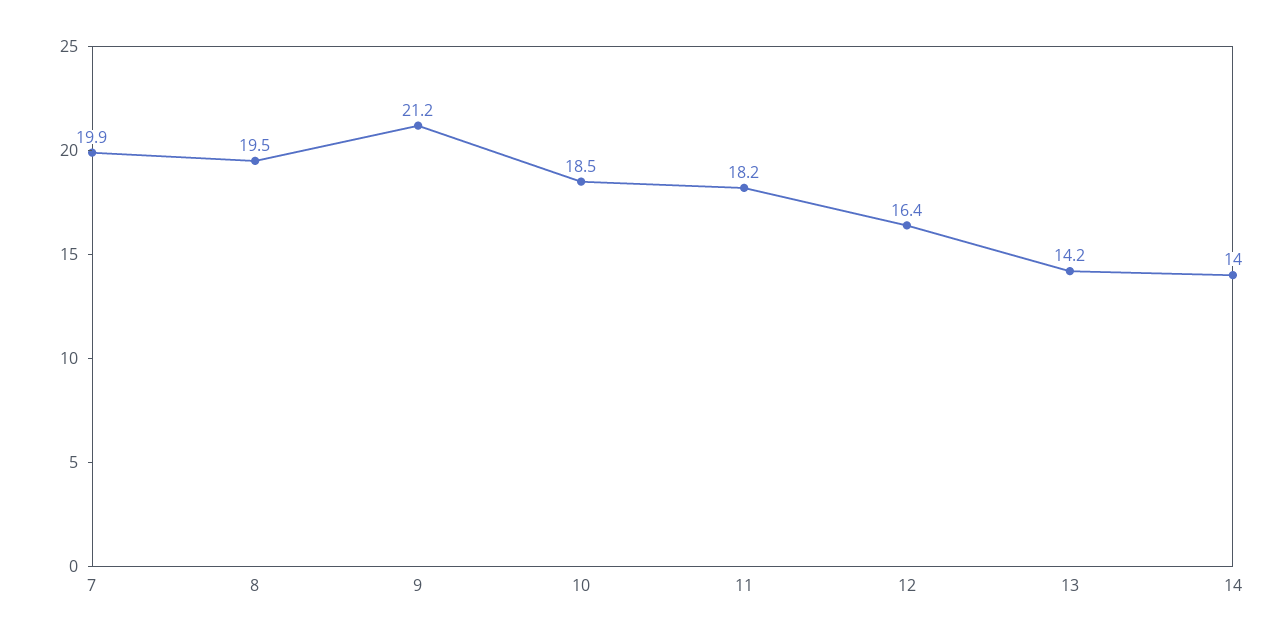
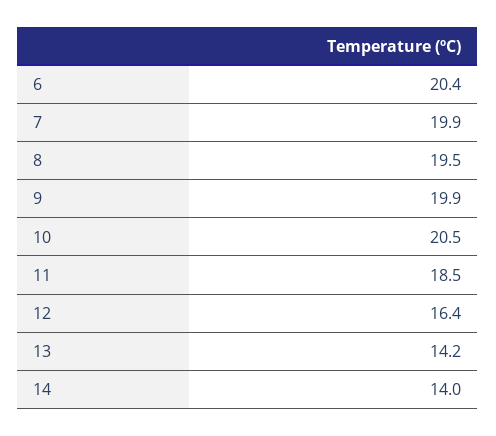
9: 21.2 -> 19.9
10: 18.5 -> 20.5
11: 18.2 -> 18.5
6: none -> 20.4

